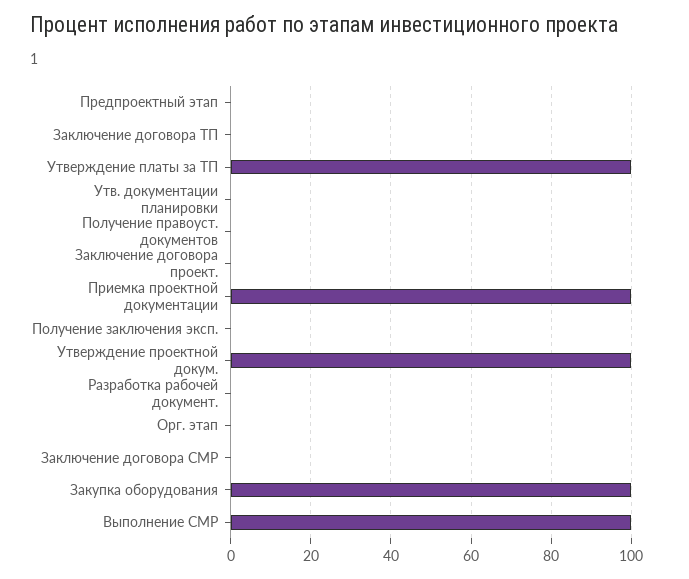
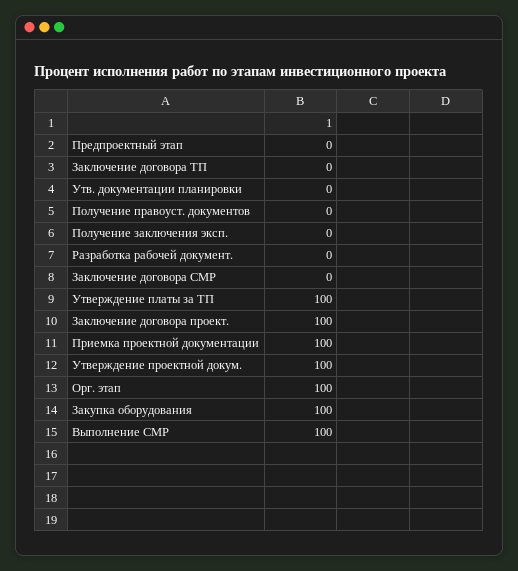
Заключение договора проект.: 0 -> 100
Орг. этап: 0 -> 100

